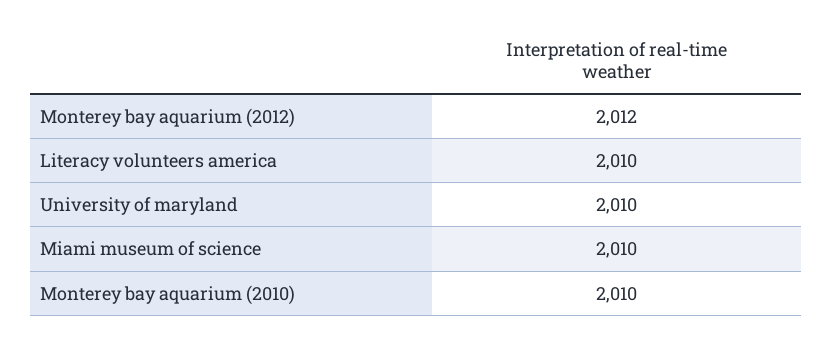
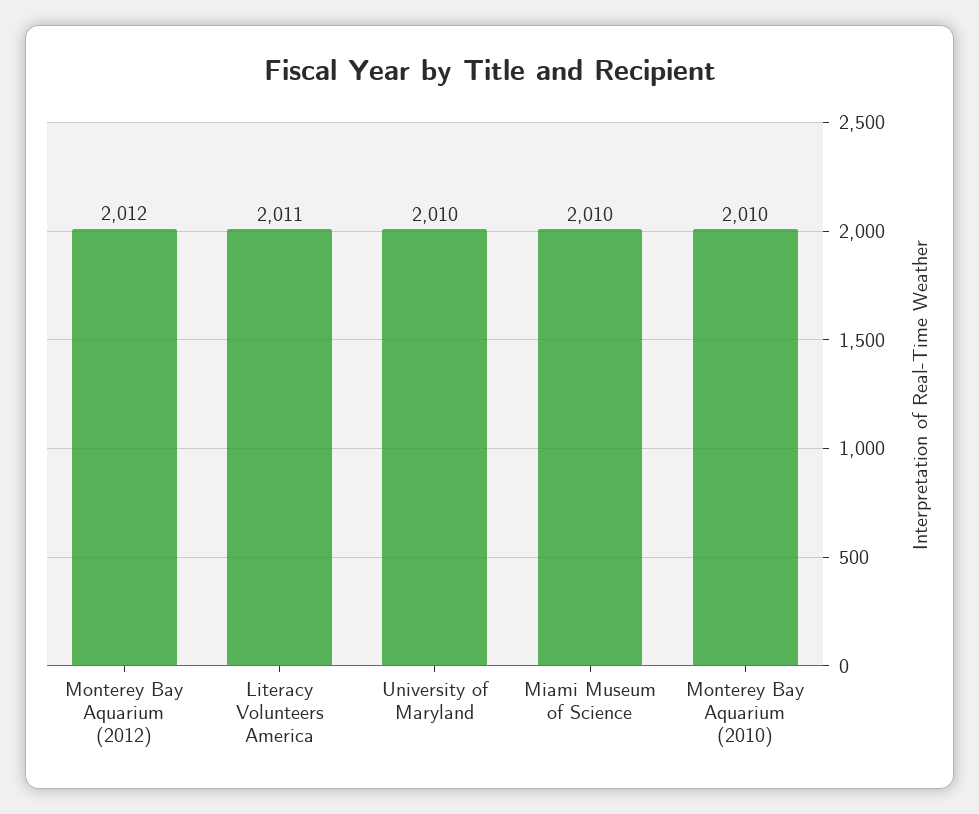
Literacy volunteers america: 2010 -> 2011

